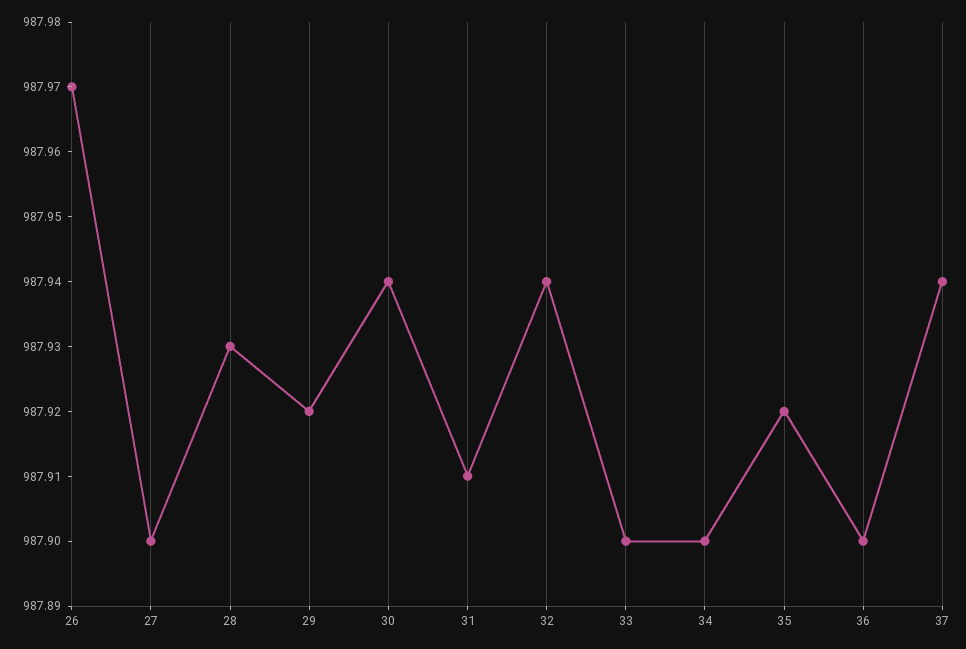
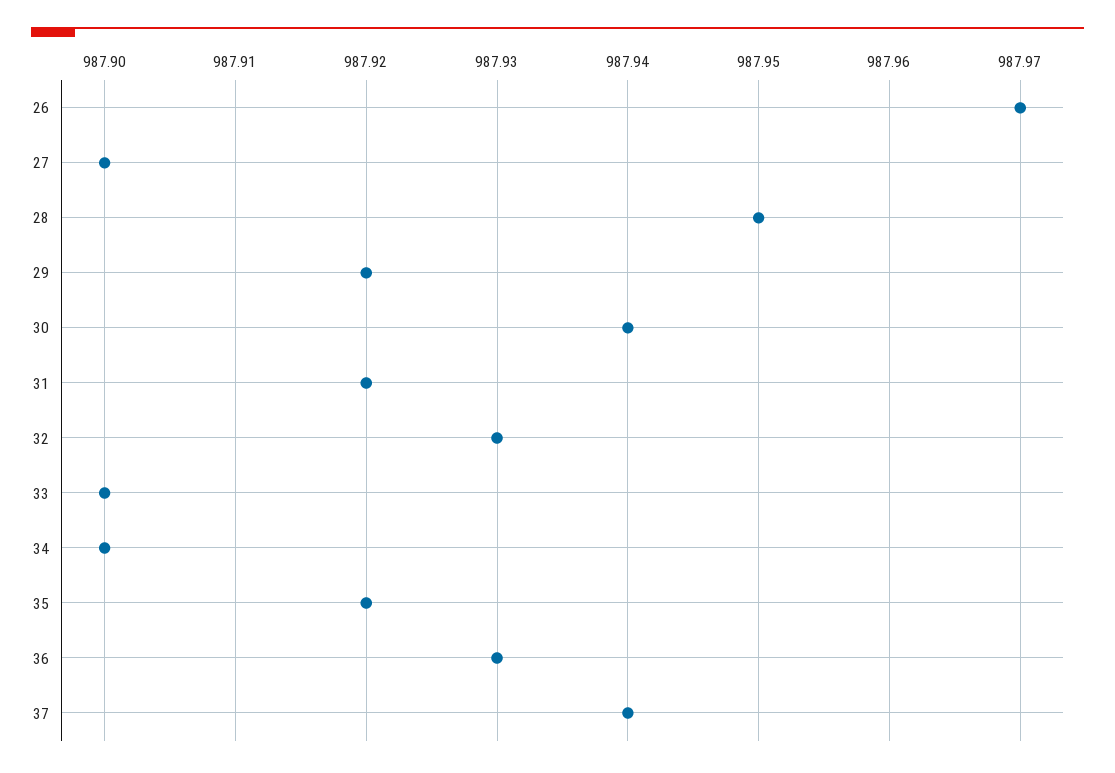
28: 987.93 -> 987.95
31: 987.91 -> 987.92
32: 987.94 -> 987.93
36: 987.9 -> 987.93

